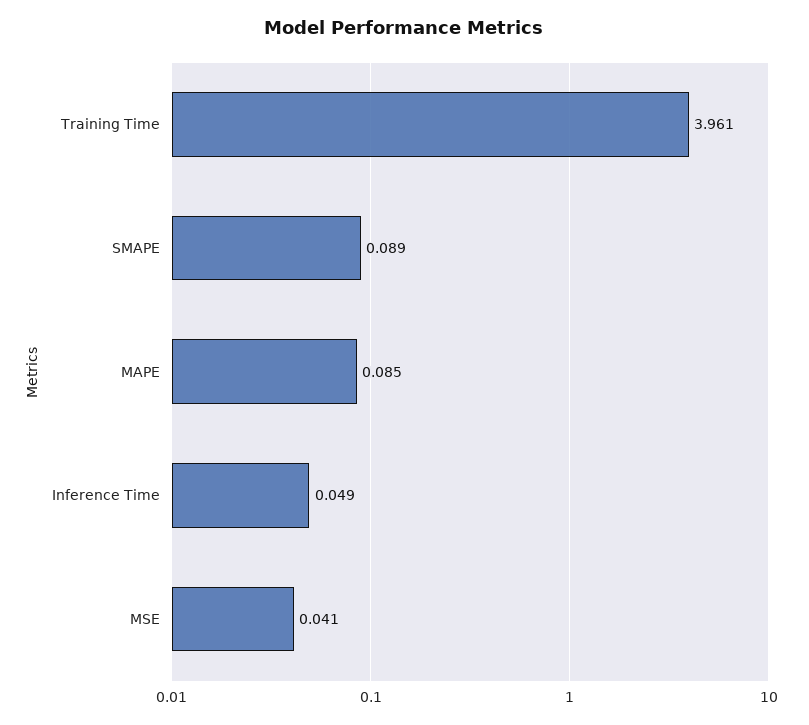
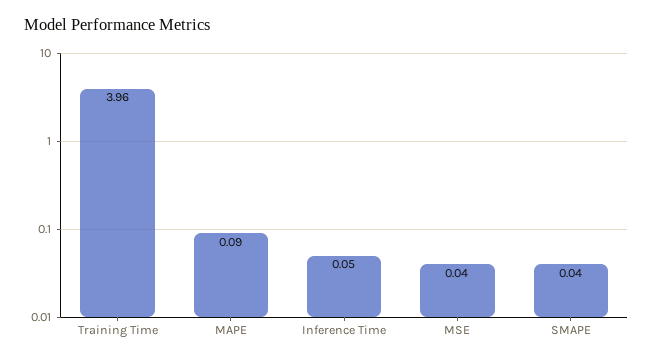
SMAPE: 0.089 -> 0.04

